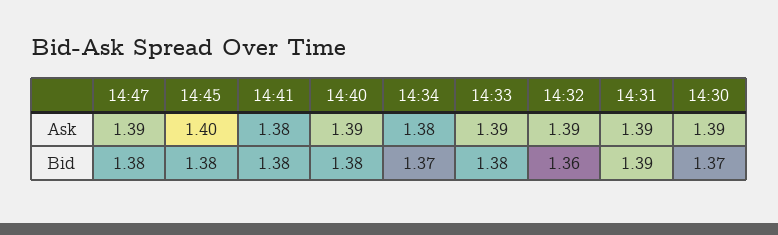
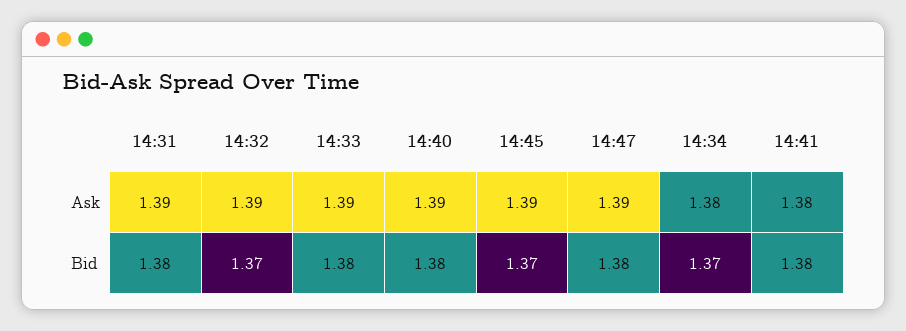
14:45, Ask: 1.4 -> 1.39
14:30, Ask: 1.39 -> none
14:45, Bid: 1.38 -> 1.37
14:32, Bid: 1.36 -> 1.37
14:31, Bid: 1.39 -> 1.38
14:30, Bid: 1.37 -> none

